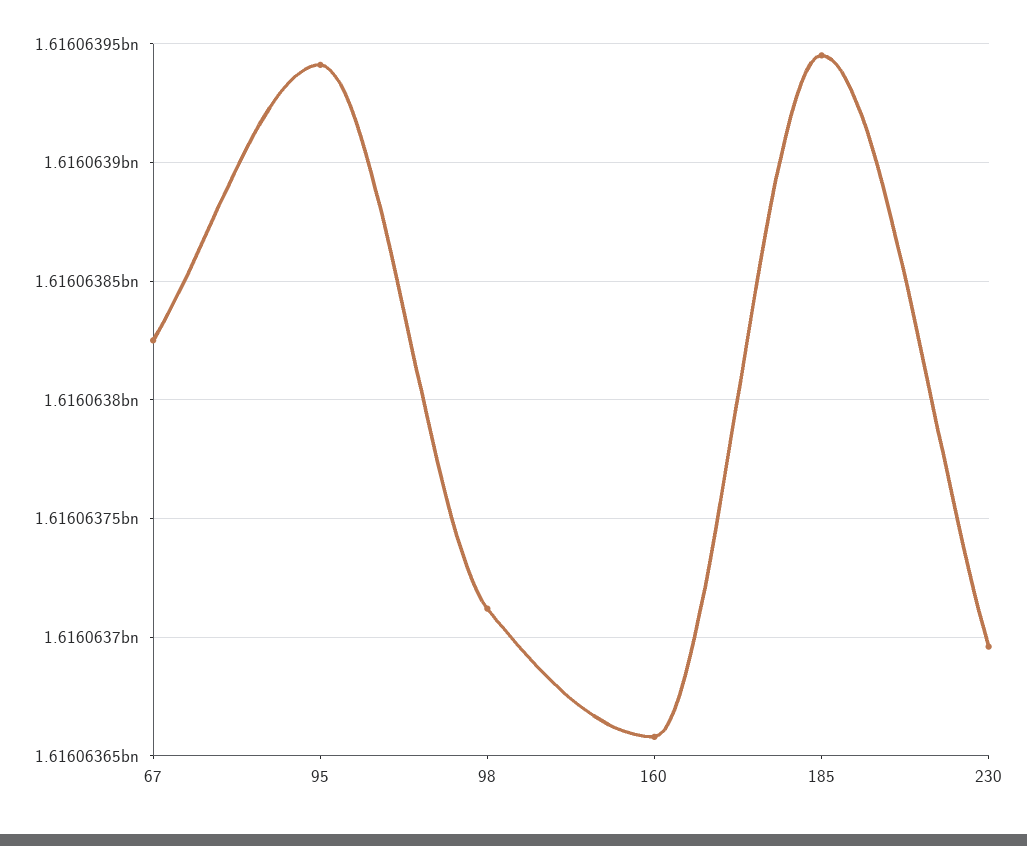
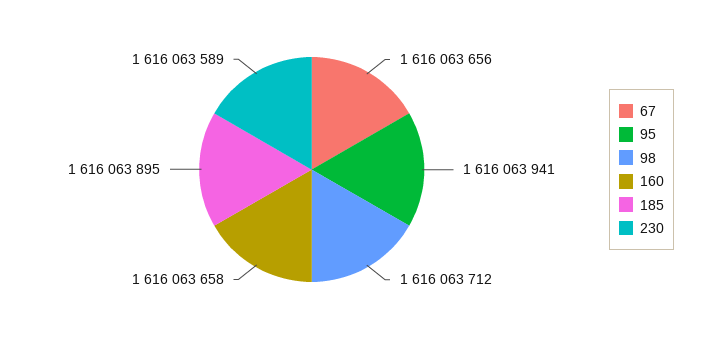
67: 1616063825 -> 1616063656
185: 1616063945 -> 1616063895
230: 1616063695 -> 1616063589

